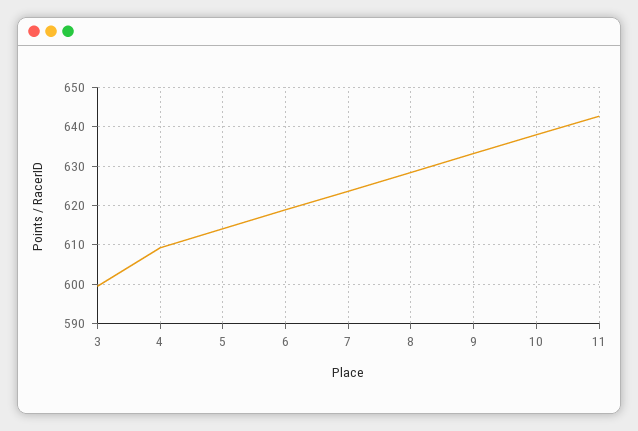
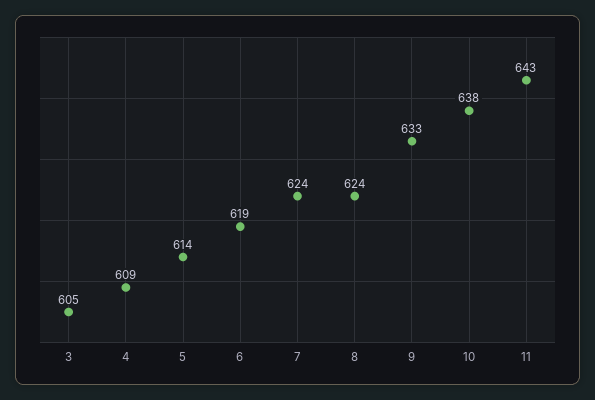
3: 600 -> 605
8: 628 -> 624

